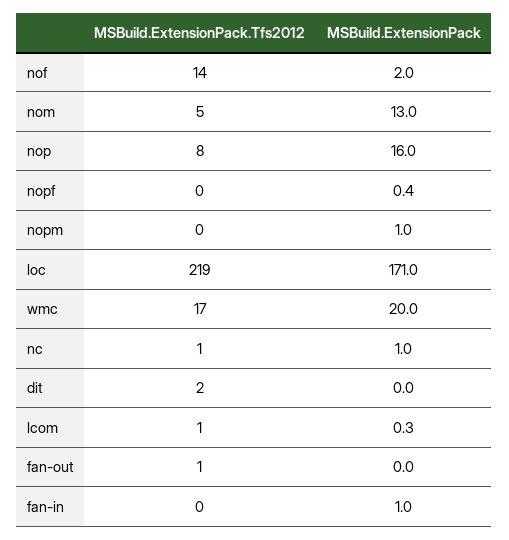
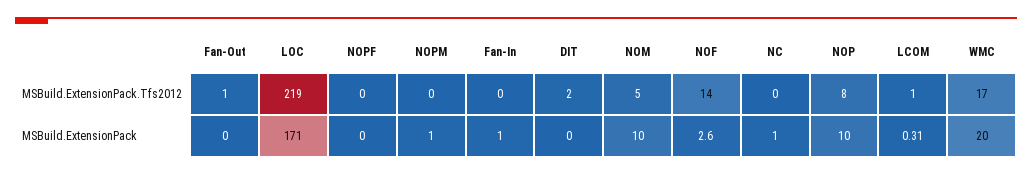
MSBuild.ExtensionPack, nof: 2 -> 2.6
MSBuild.ExtensionPack, nom: 13 -> 10
MSBuild.ExtensionPack, nop: 16 -> 10
MSBuild.ExtensionPack, nopf: 0.4 -> 0
MSBuild.ExtensionPack.Tfs2012, nc: 1 -> 0

